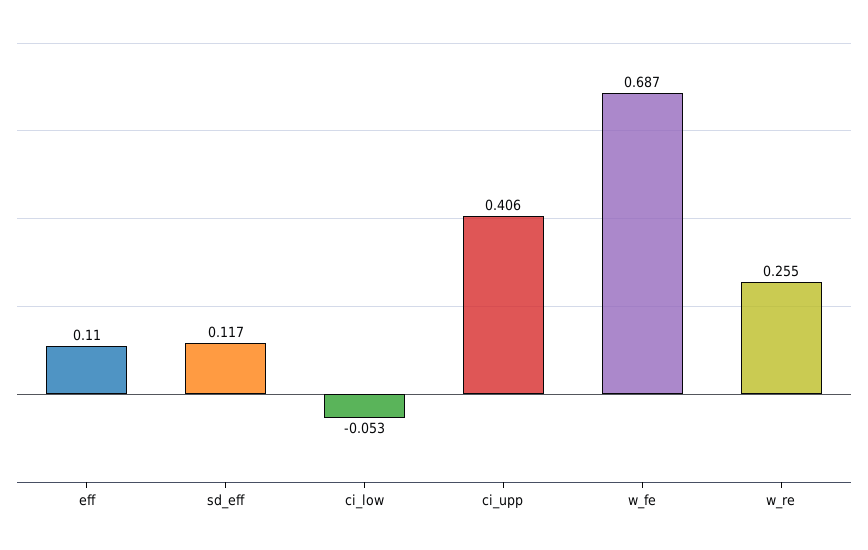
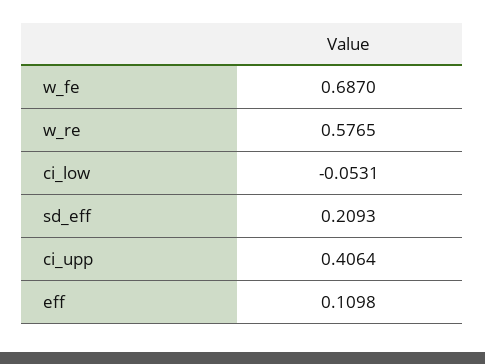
sd_eff: 0.117 -> 0.2093
w_re: 0.255 -> 0.5765

